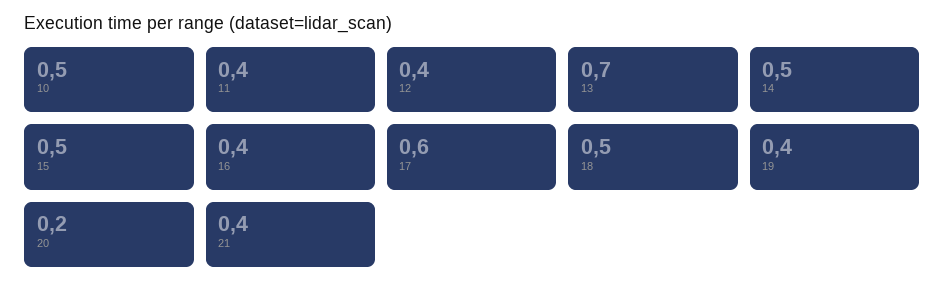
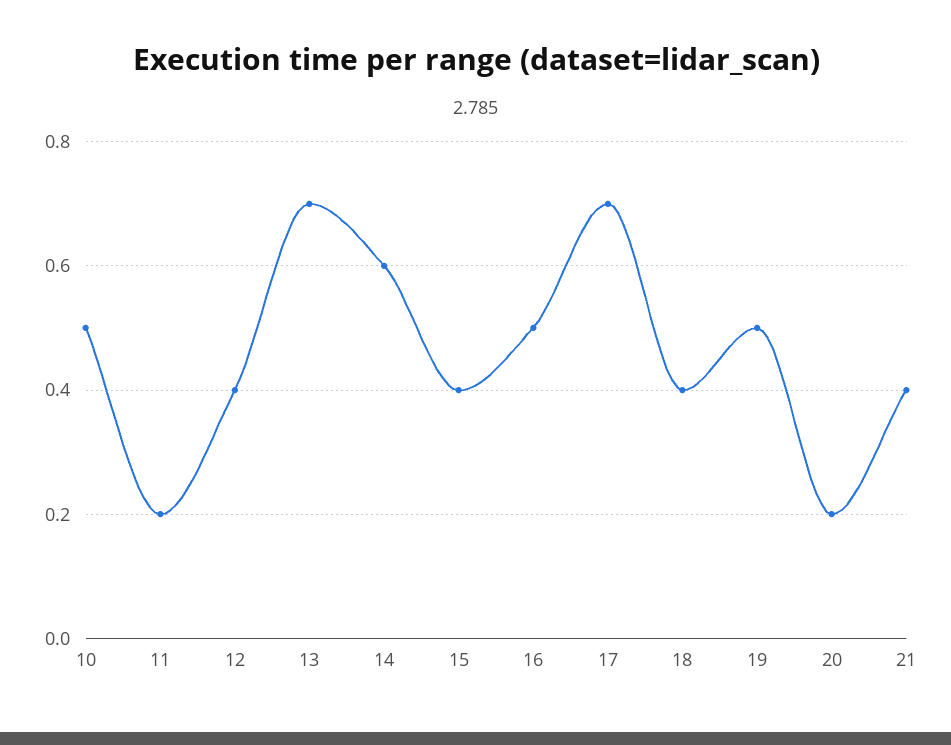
11: 0.4 -> 0.2
14: 0.5 -> 0.6
15: 0.5 -> 0.4
16: 0.4 -> 0.5
17: 0.6 -> 0.7
18: 0.5 -> 0.4
19: 0.4 -> 0.5

